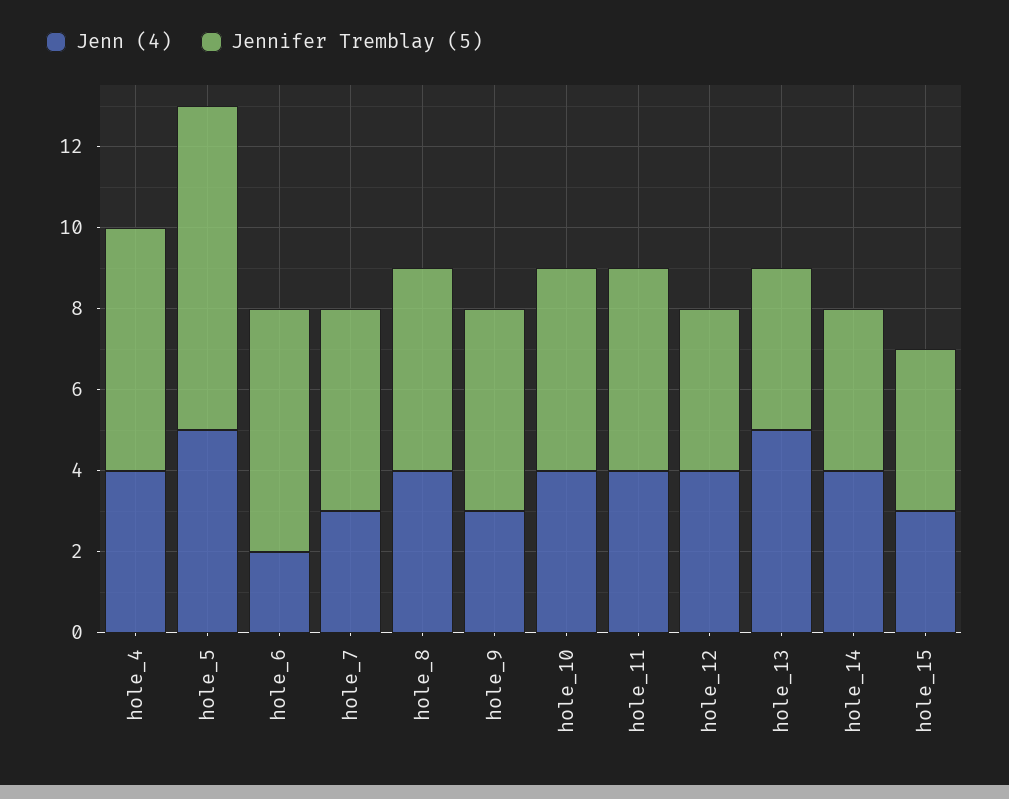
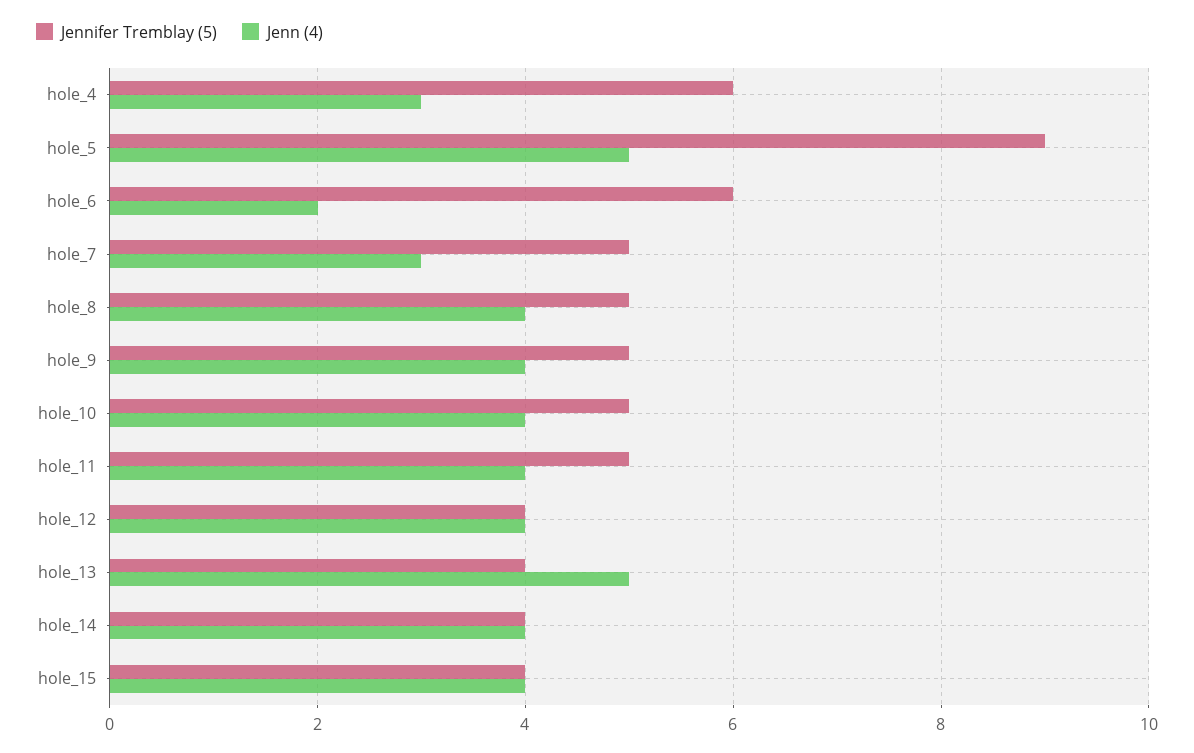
Jenn (4), hole_4: 4 -> 3
Jennifer Tremblay (5), hole_5: 8 -> 9
Jenn (4), hole_9: 3 -> 4
Jenn (4), hole_15: 3 -> 4

